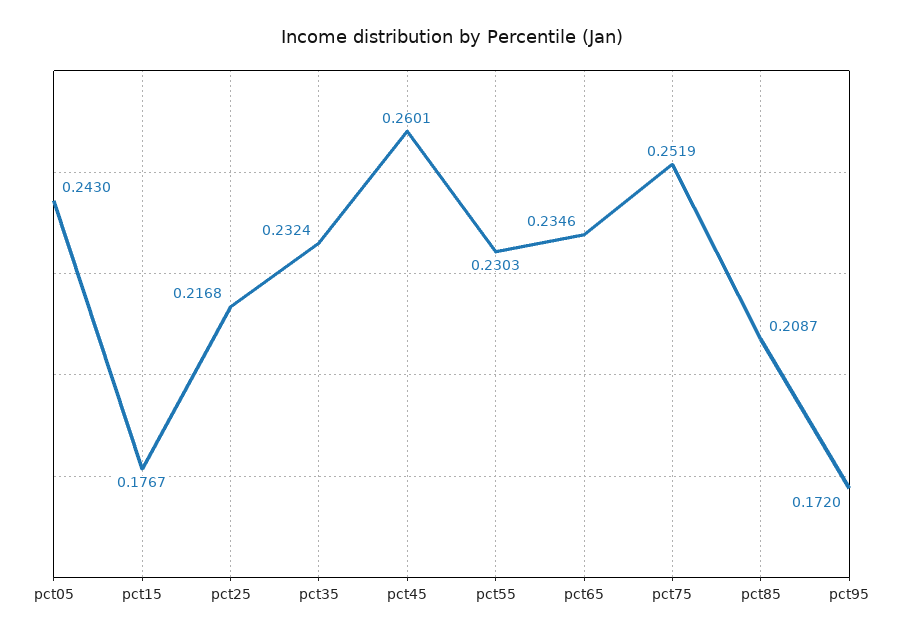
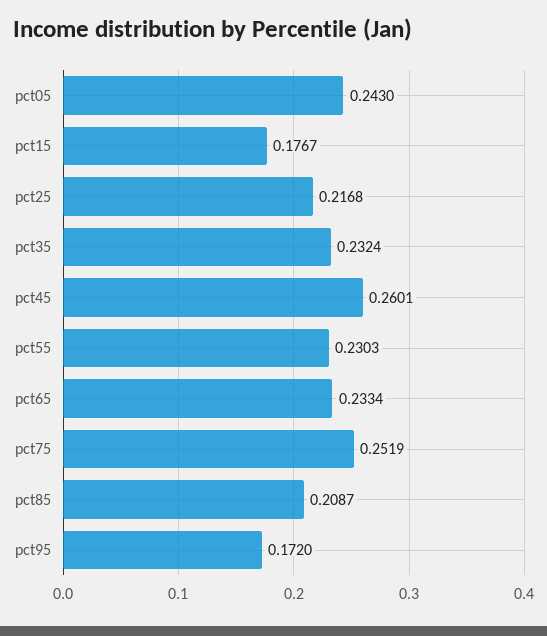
pct65: 0.2346 -> 0.2334

